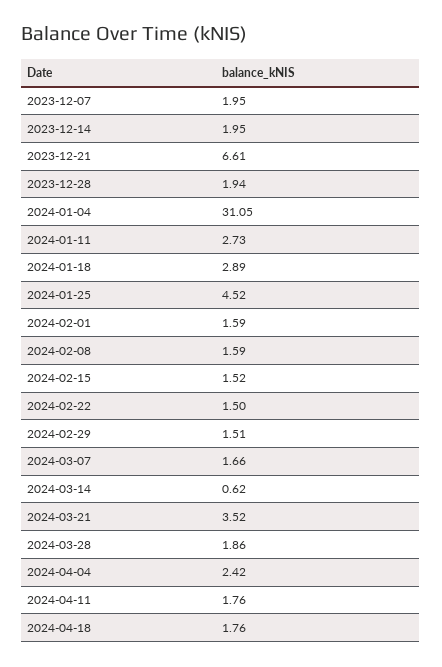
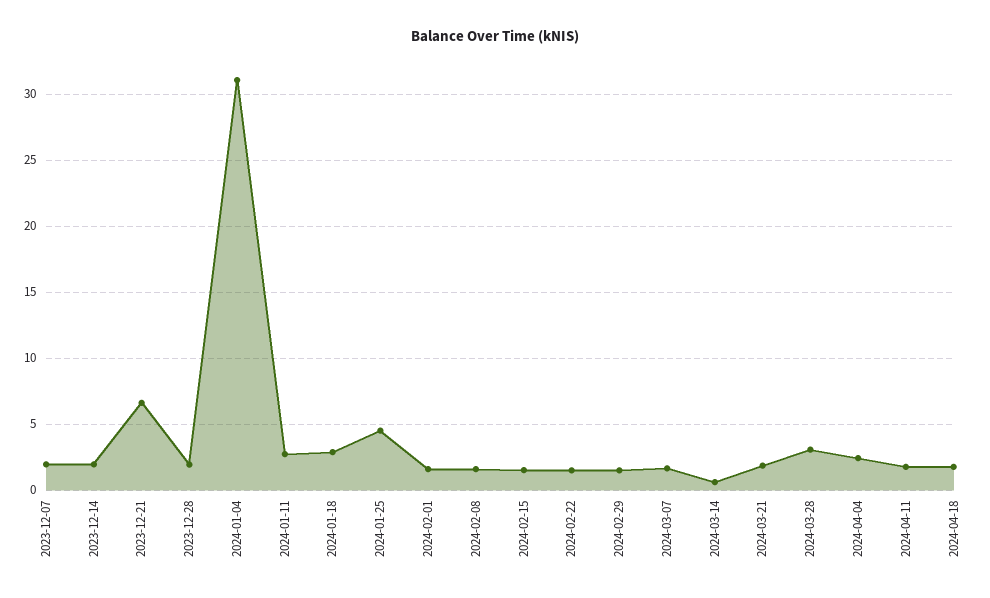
2024-03-21: 3.52 -> 2
2024-03-28: 1.86 -> 3

